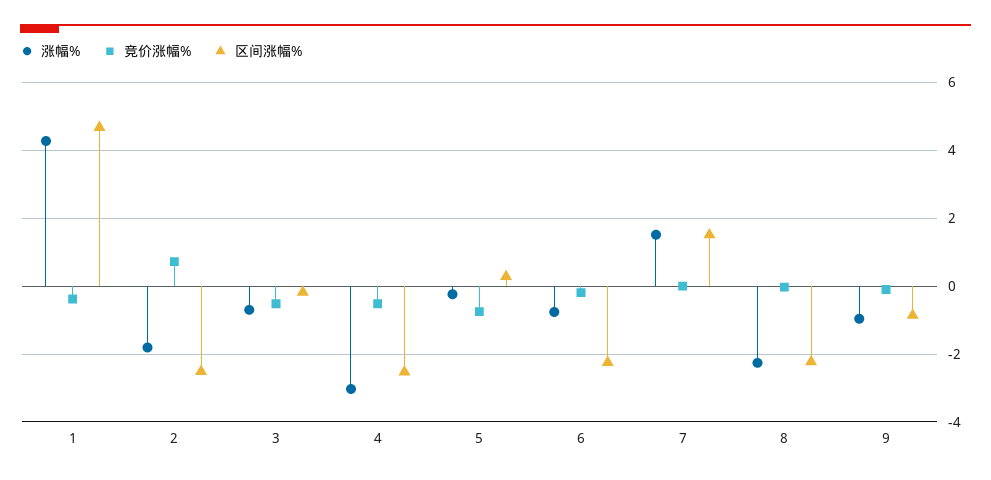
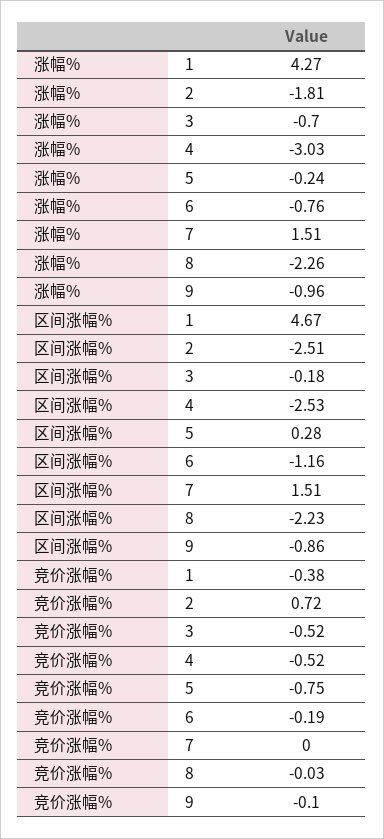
区间涨幅%, 6: -2.2 -> -1.16

